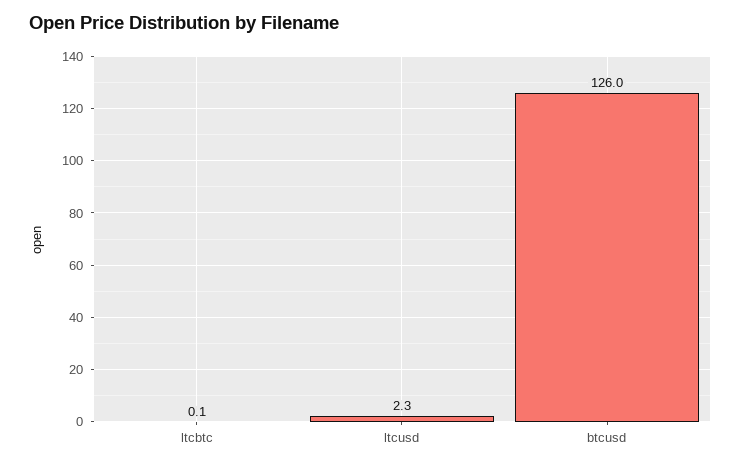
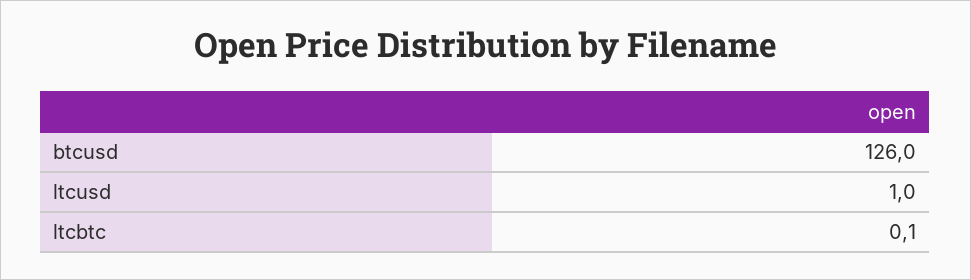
ltcusd: 2.3 -> 1

